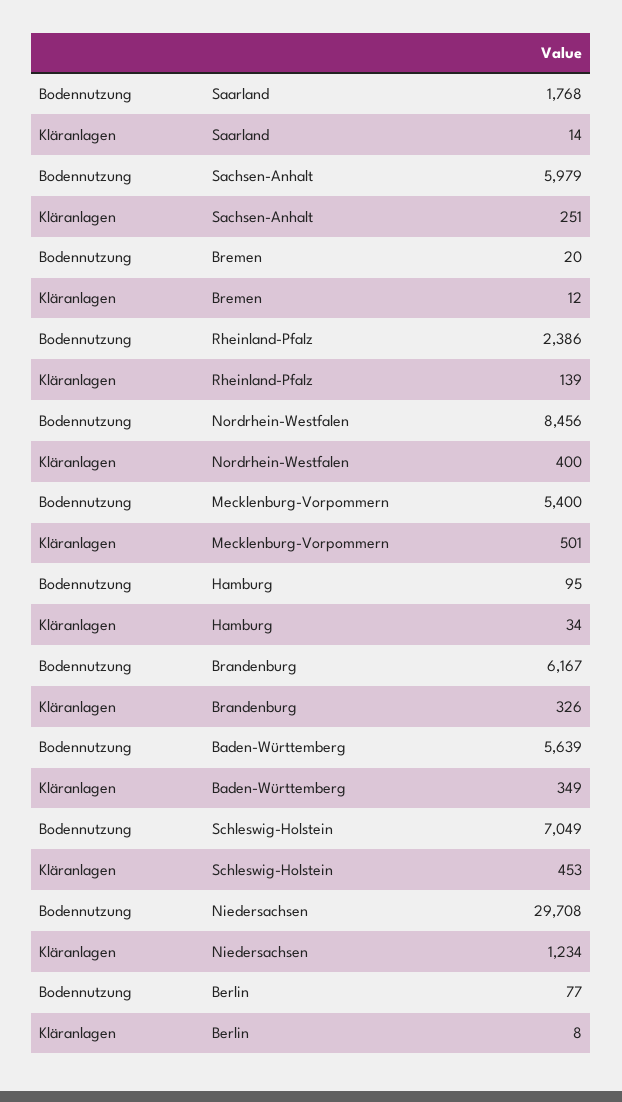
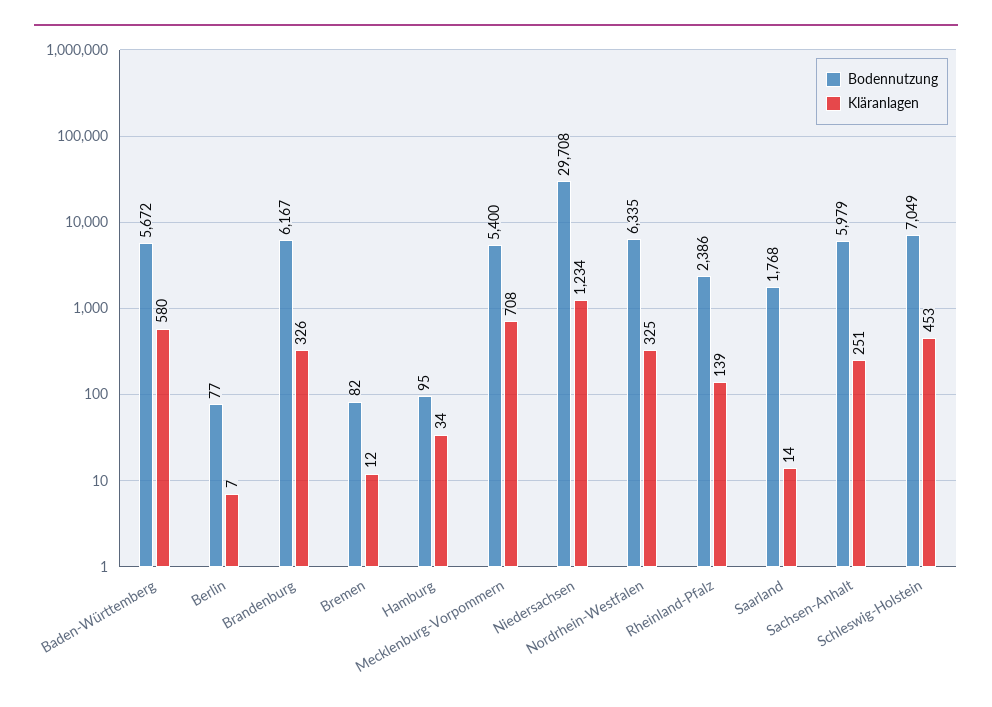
Bodennutzung, Bremen: 20 -> 82
Bodennutzung, Nordrhein-Westfalen: 8456 -> 6335
Kläranlagen, Nordrhein-Westfalen: 400 -> 325
Kläranlagen, Mecklenburg-Vorpommern: 501 -> 708
Bodennutzung, Baden-Württemberg: 5639 -> 5672
Kläranlagen, Baden-Württemberg: 349 -> 580
Kläranlagen, Berlin: 8 -> 7

